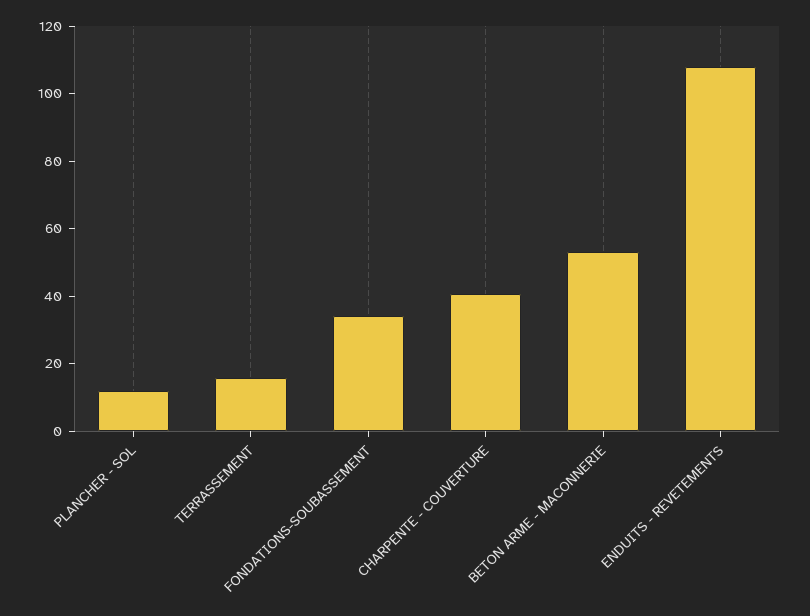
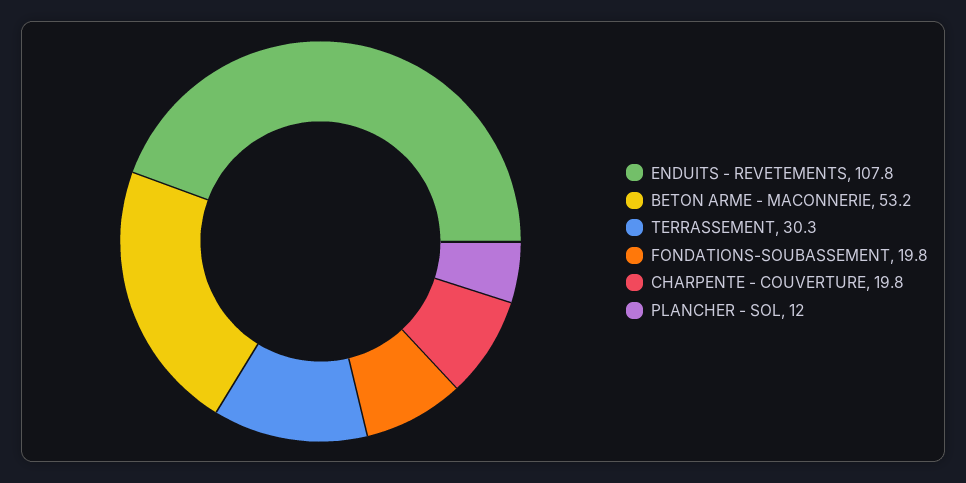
TERRASSEMENT: 15 -> 30.3
FONDATIONS-SOUBASSEMENT: 35 -> 19.8
CHARPENTE - COUVERTURE: 40 -> 19.8

